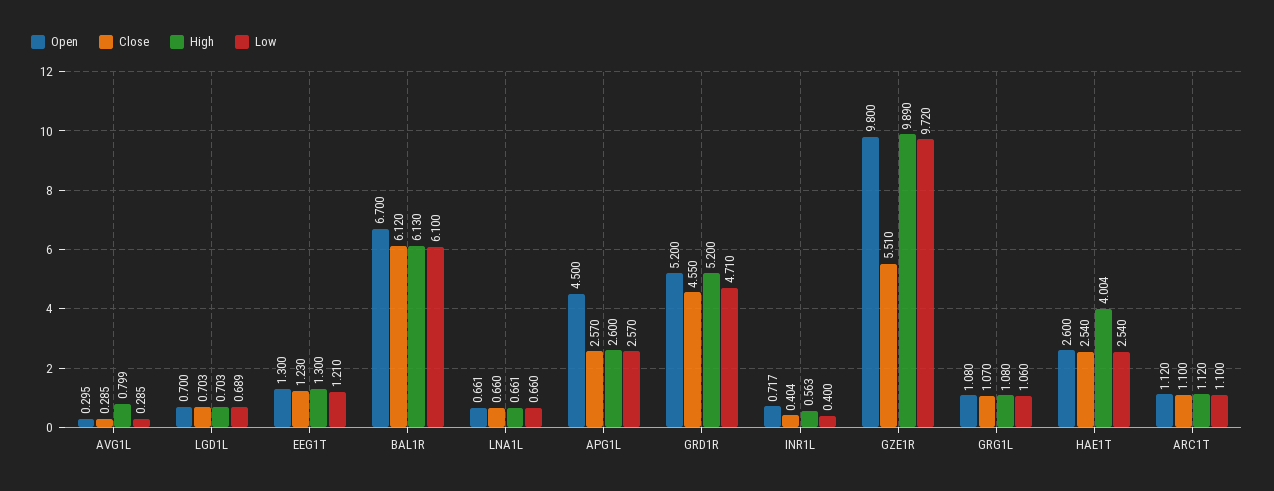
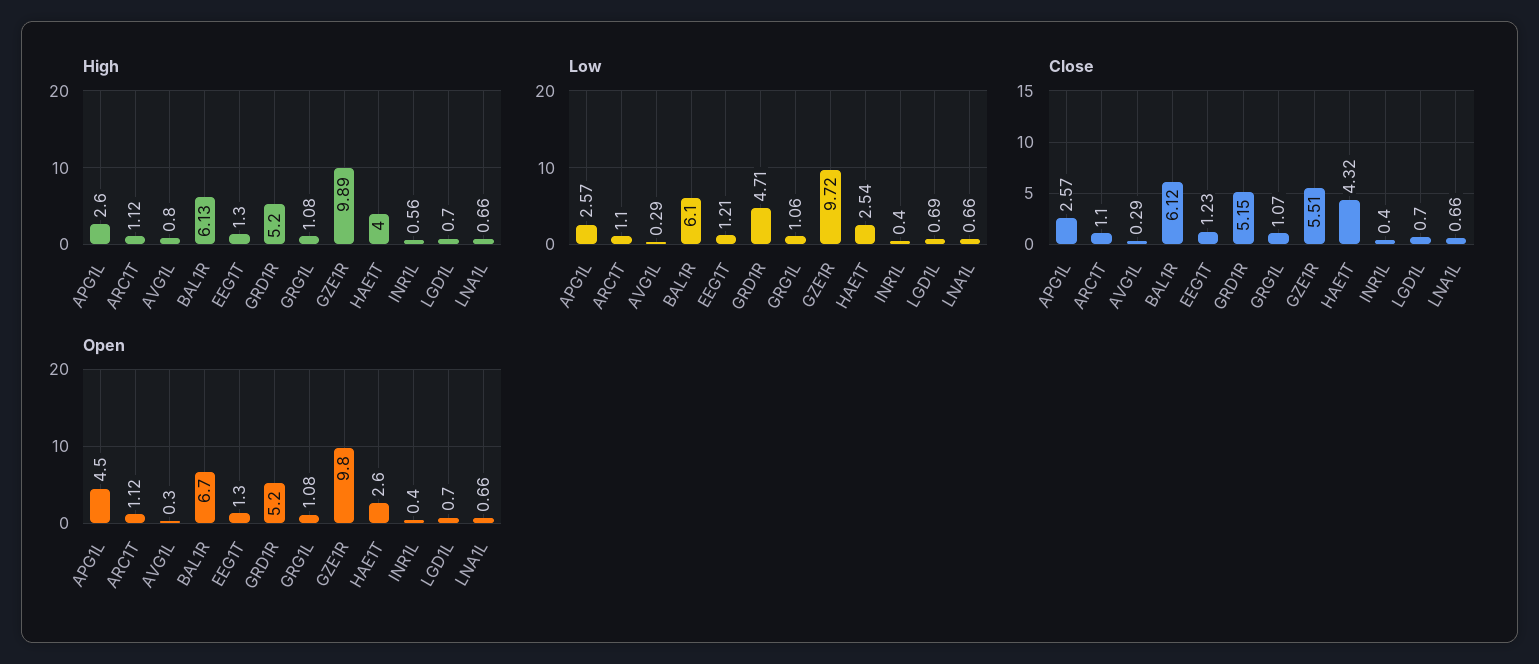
Close, GRD1R: 4.55 -> 5.15
Open, INR1L: 0.717 -> 0.4
Close, HAE1T: 2.54 -> 4.32

